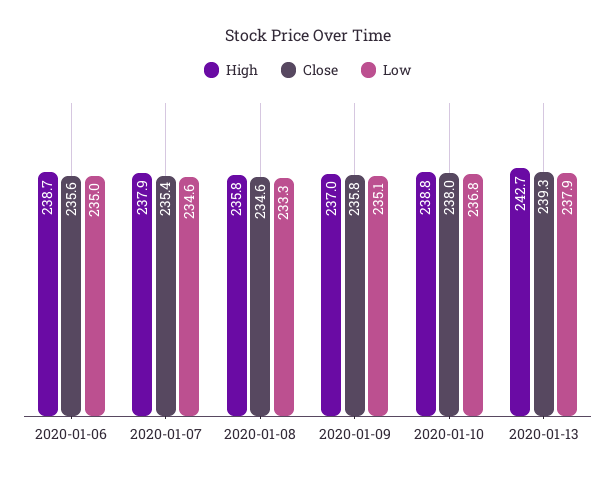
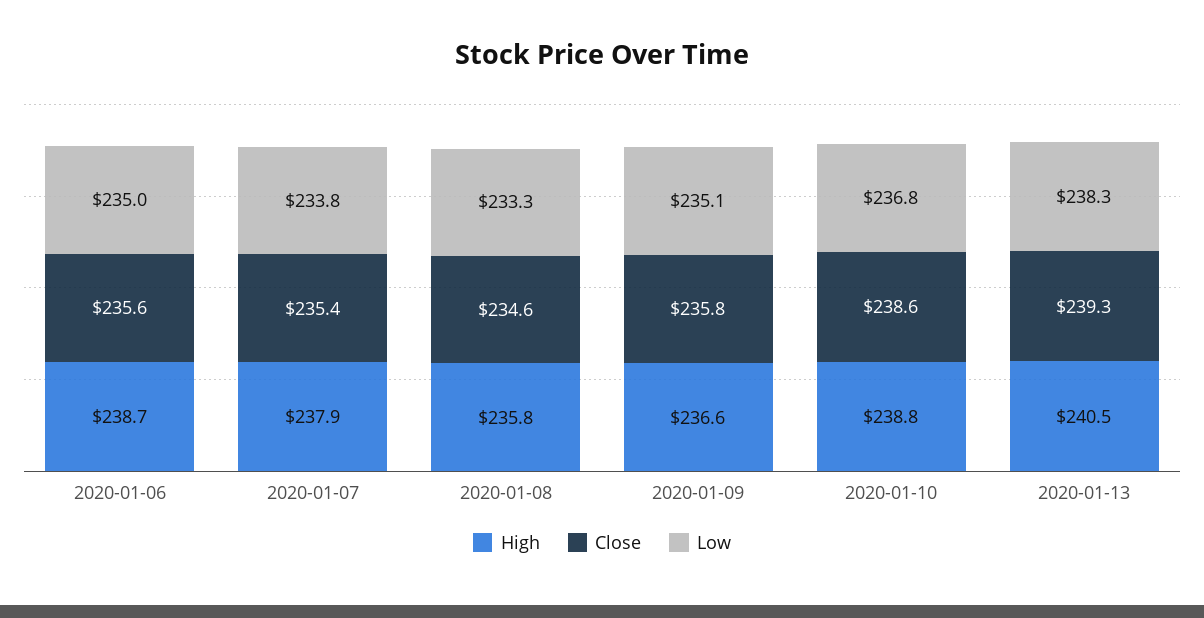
Low, 2020-01-07: 234.6 -> 233.8
High, 2020-01-09: 237 -> 236.6
Close, 2020-01-10: 238 -> 238.6
High, 2020-01-13: 242.7 -> 240.5
Low, 2020-01-13: 237.9 -> 238.3

